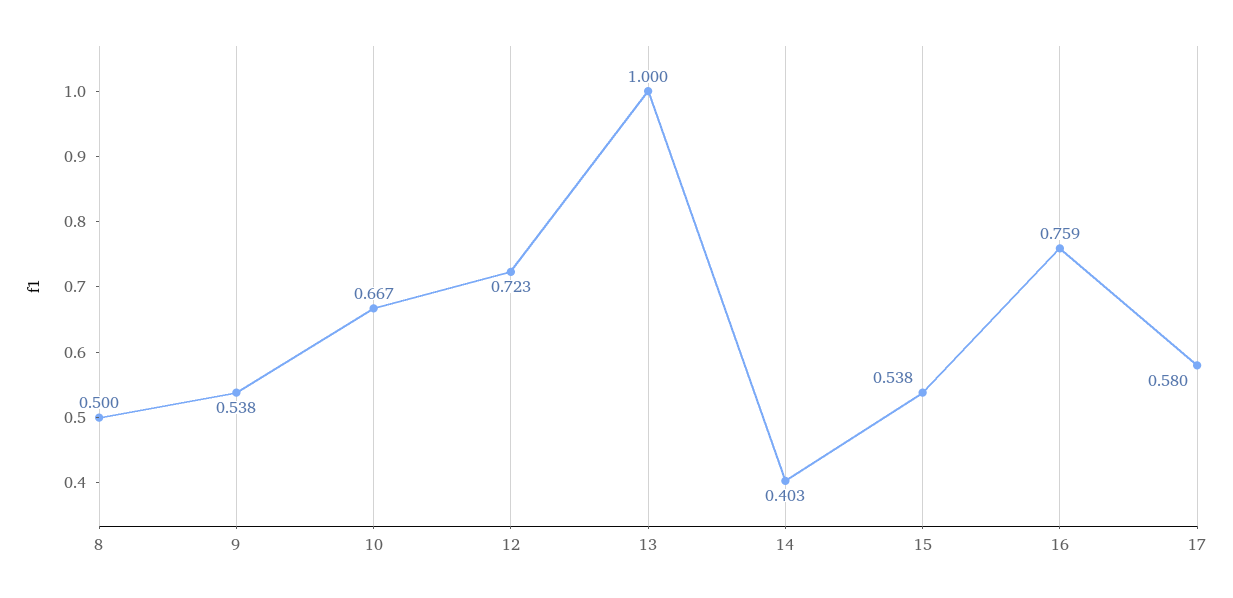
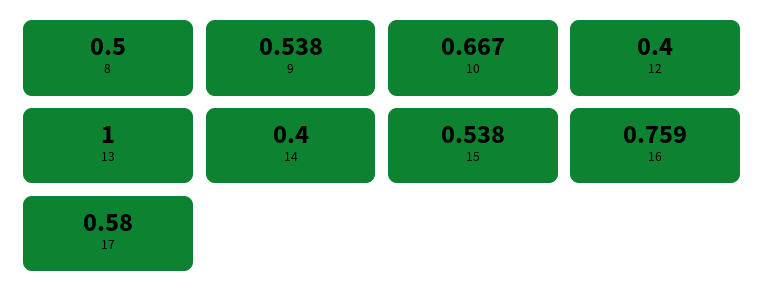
12: 0.723 -> 0.4
14: 0.403 -> 0.4

